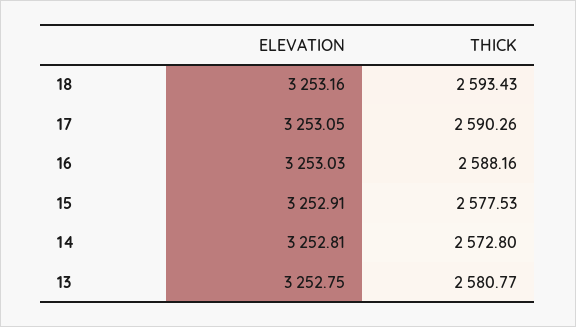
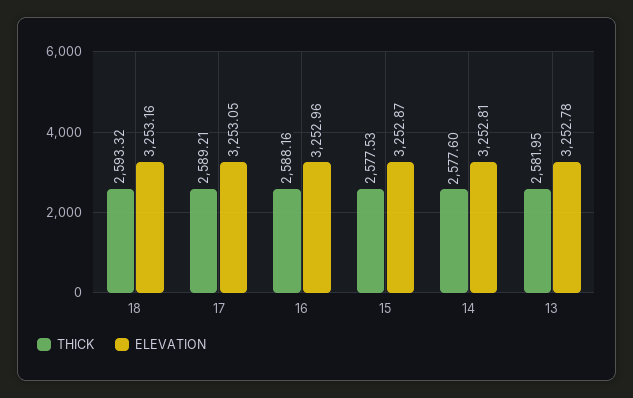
THICK, 18: 2593.43 -> 2593.32
THICK, 17: 2590.26 -> 2589.21
ELEVATION, 16: 3253.03 -> 3252.96
ELEVATION, 15: 3252.91 -> 3252.87
THICK, 14: 2572.8 -> 2577.6
ELEVATION, 13: 3252.75 -> 3252.78
THICK, 13: 2580.77 -> 2581.95

